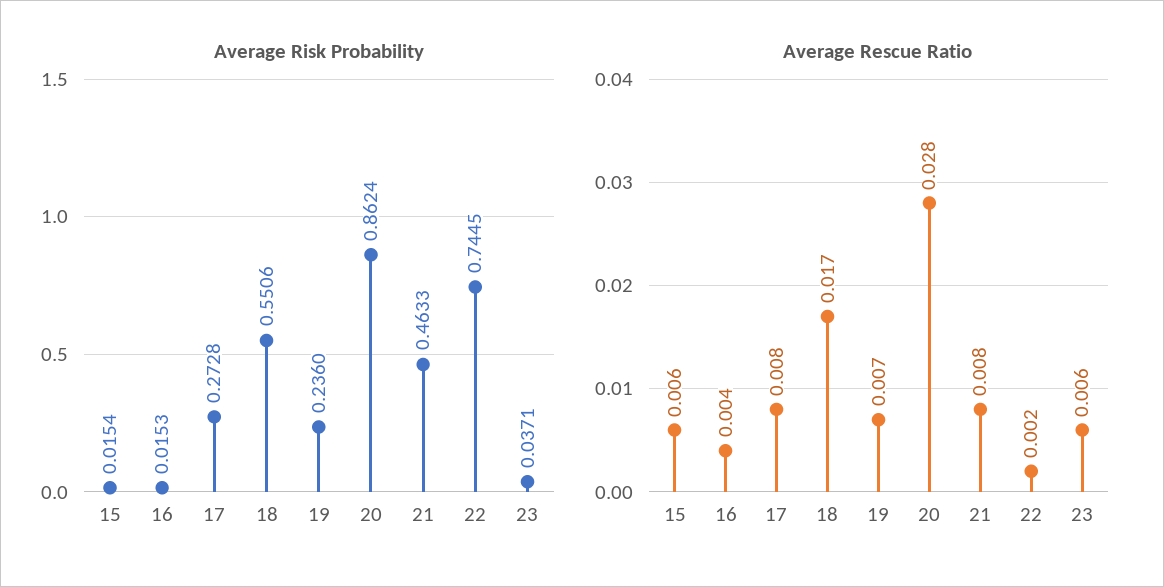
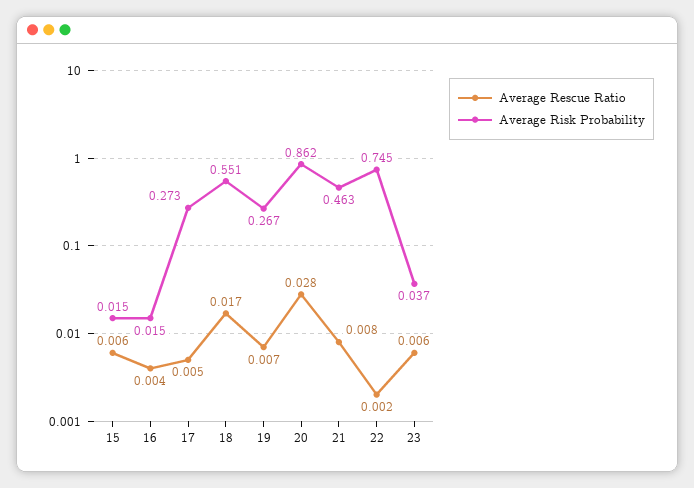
Average Risk Probability, 19: 0.236 -> 0.267
Average Rescue Ratio, 17: 0.008 -> 0.005

